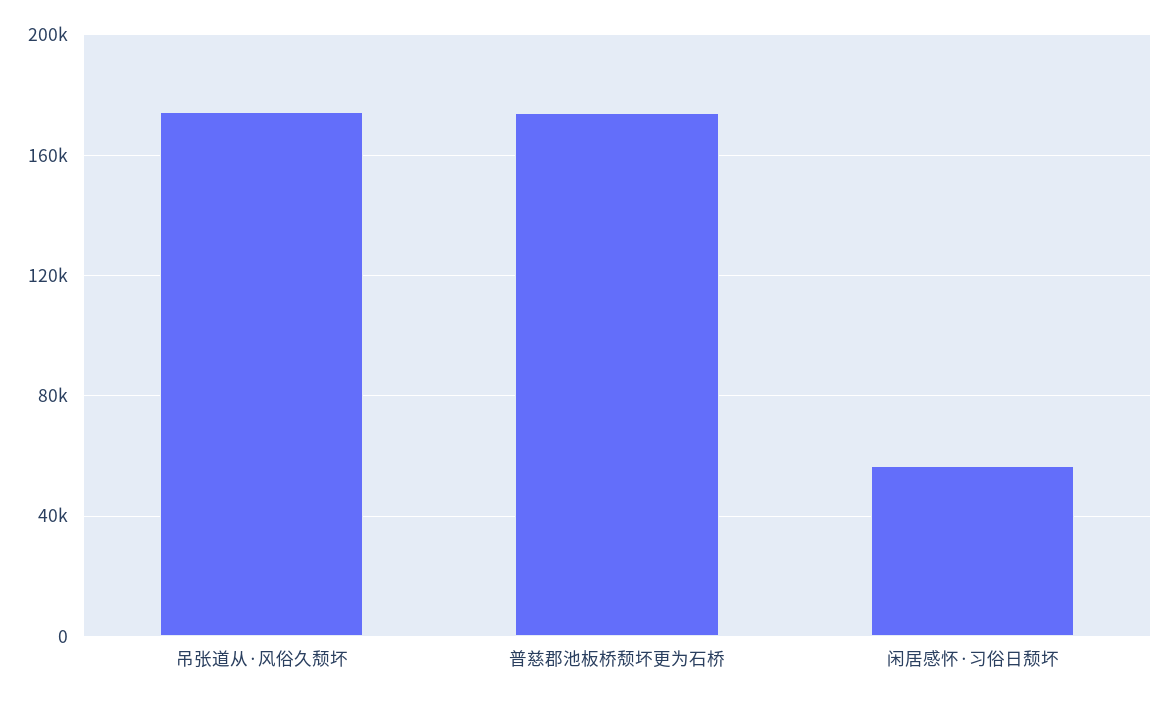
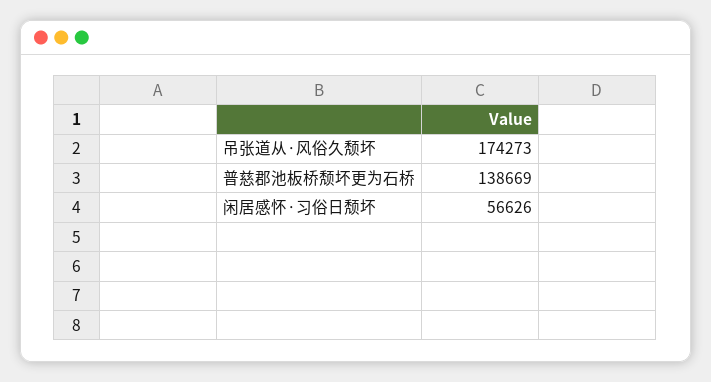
普慈郡池板桥颓坏更为石桥: 175000 -> 138669

